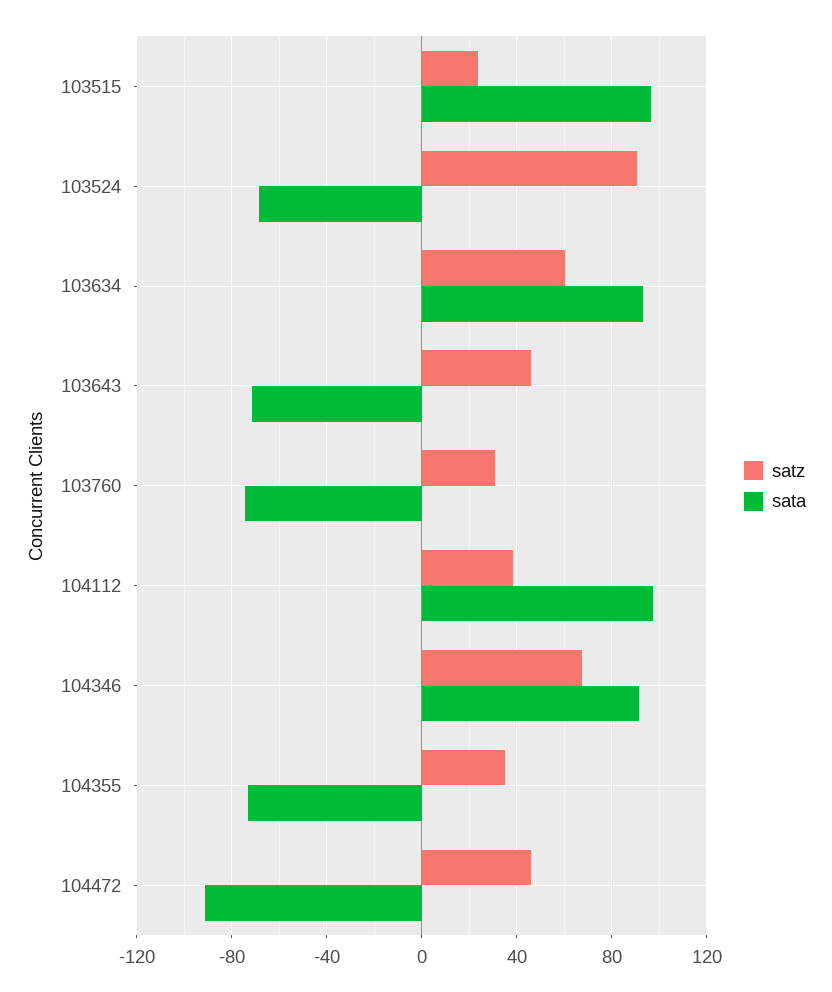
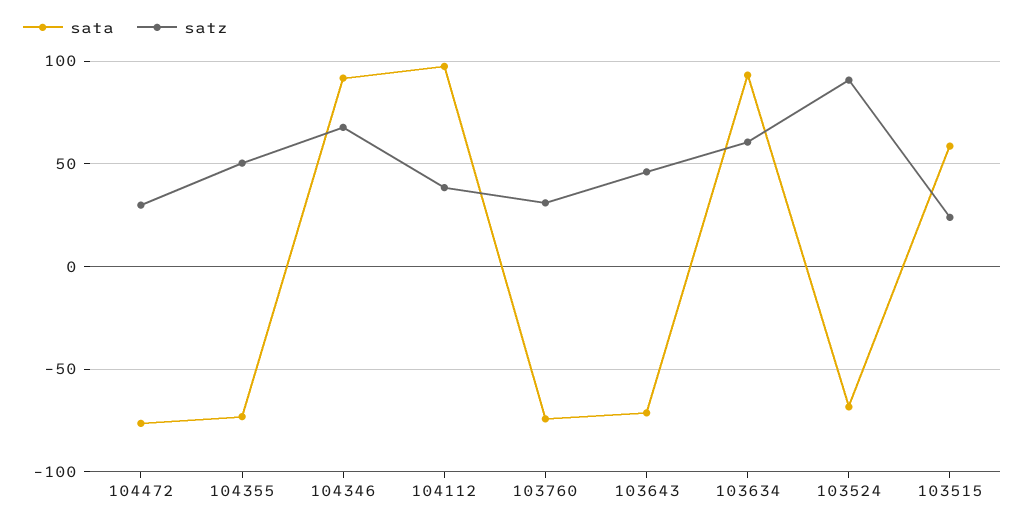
sata, 103515: 95 -> 60
satz, 104355: 35 -> 50
satz, 104472: 45 -> 30
sata, 104472: -90 -> -75

